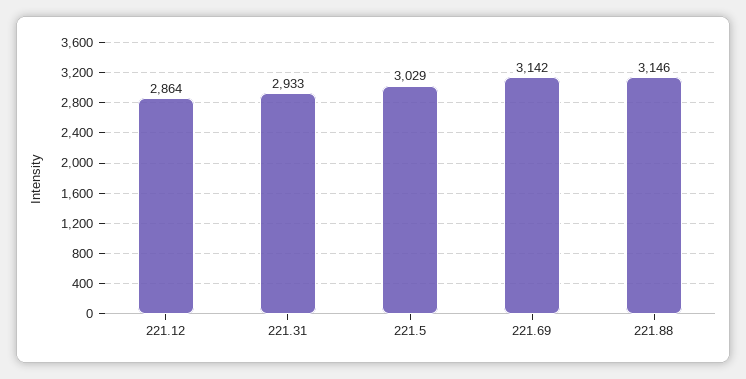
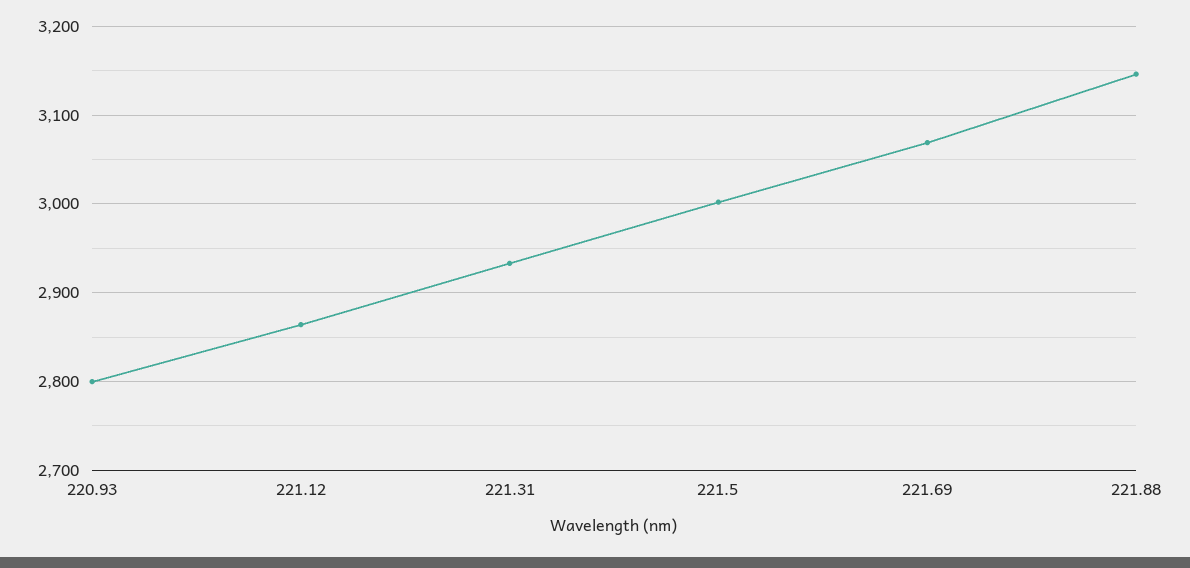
221.5: 3029 -> 3000
221.69: 3142 -> 3070
220.93: none -> 2800

